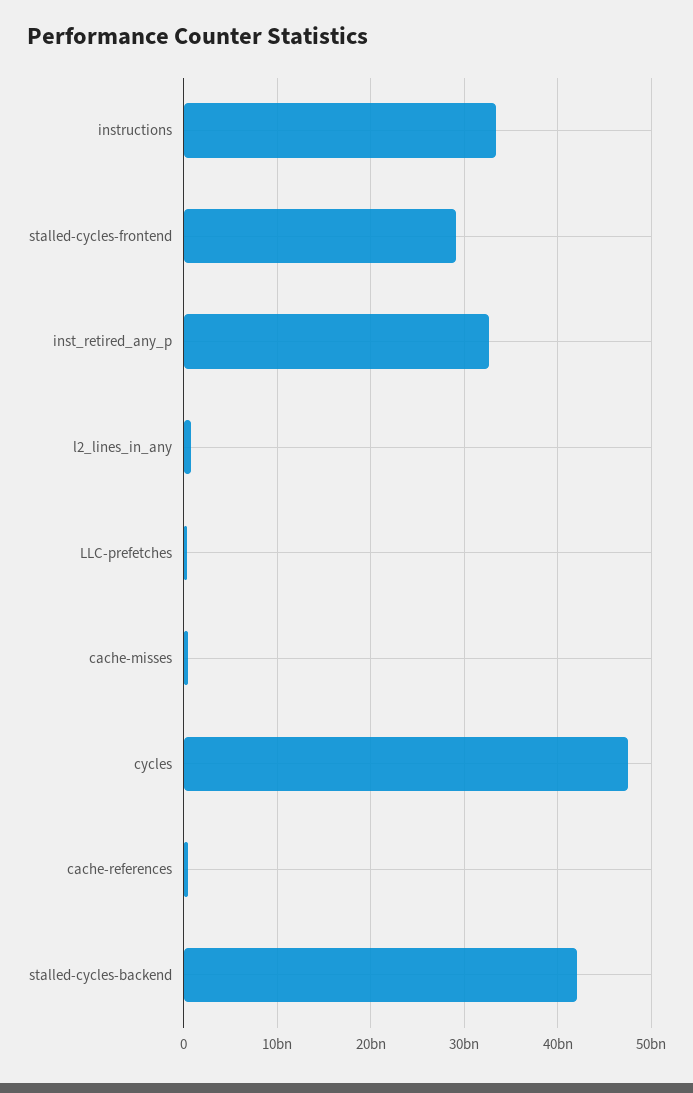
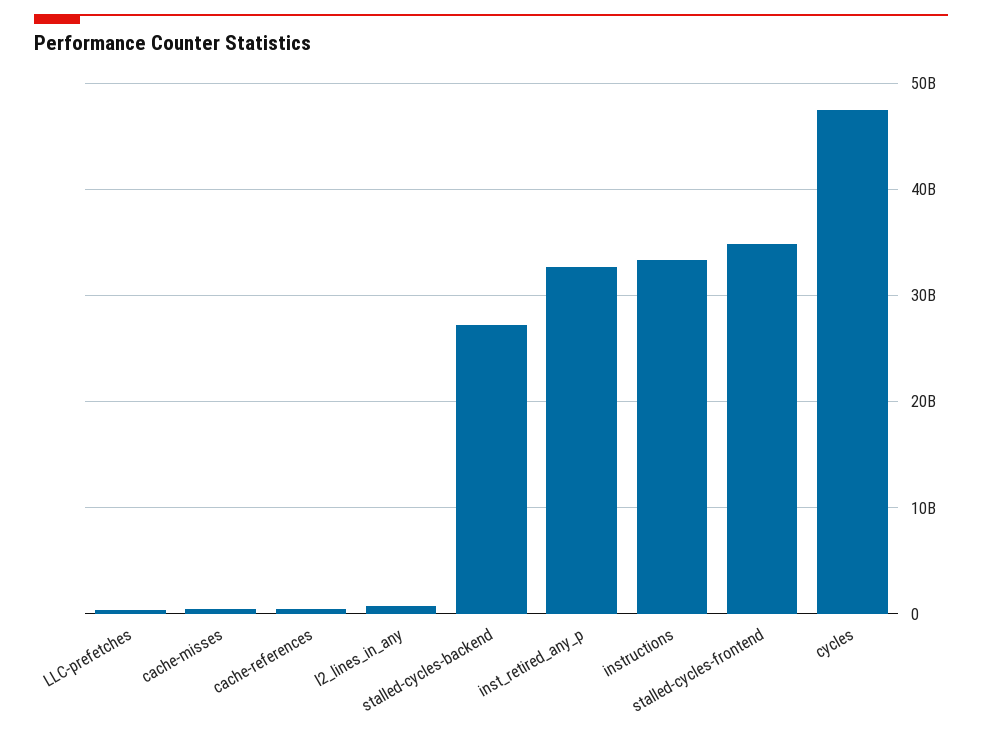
stalled-cycles-frontend: 29000000000 -> 35000000000
stalled-cycles-backend: 42000000000 -> 27000000000

